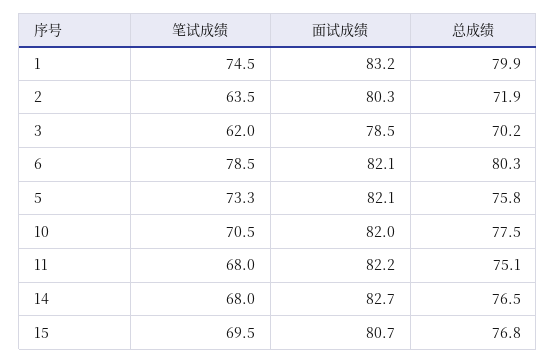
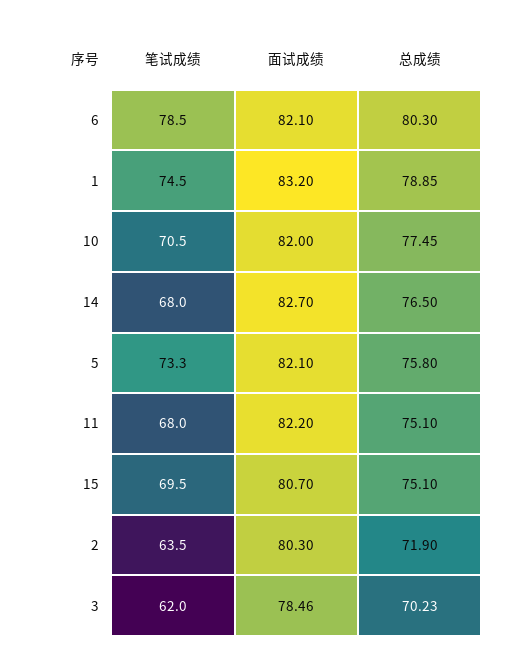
总成绩, 1: 79.9 -> 78.85
总成绩, 15: 76.8 -> 75.1

